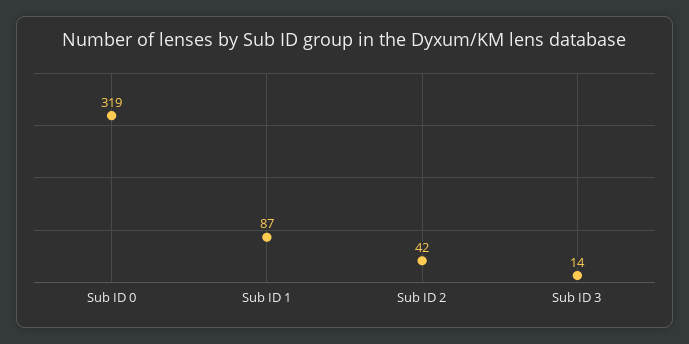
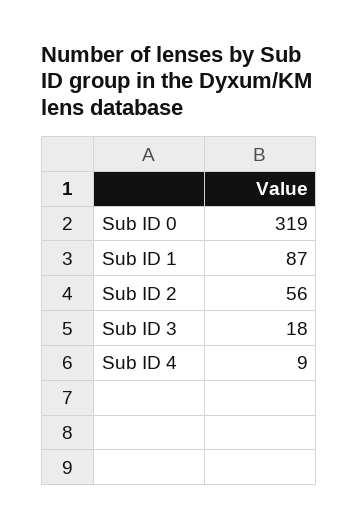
Sub ID 2: 42 -> 56
Sub ID 3: 14 -> 18
Sub ID 4: none -> 9

